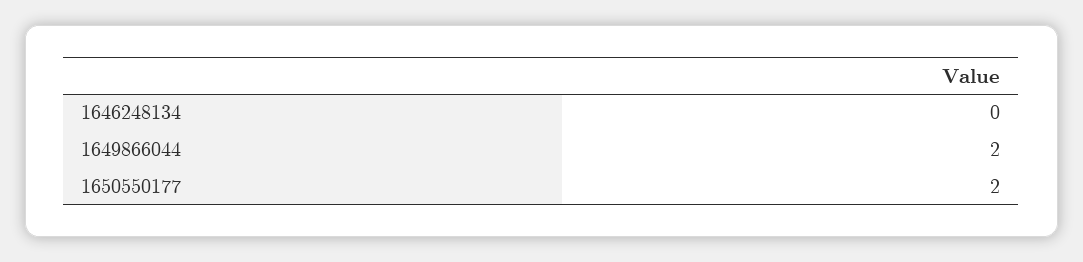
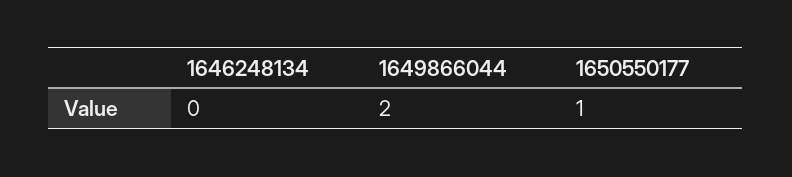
1650550177: 2 -> 1

